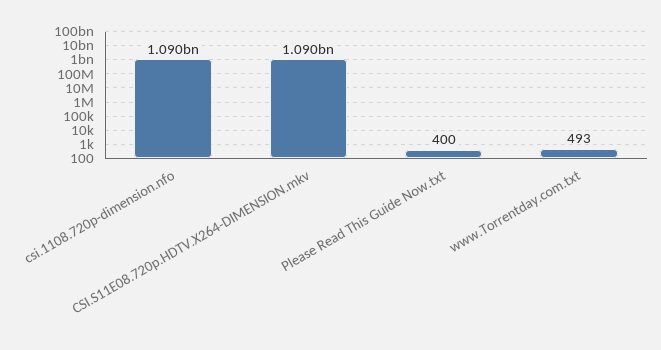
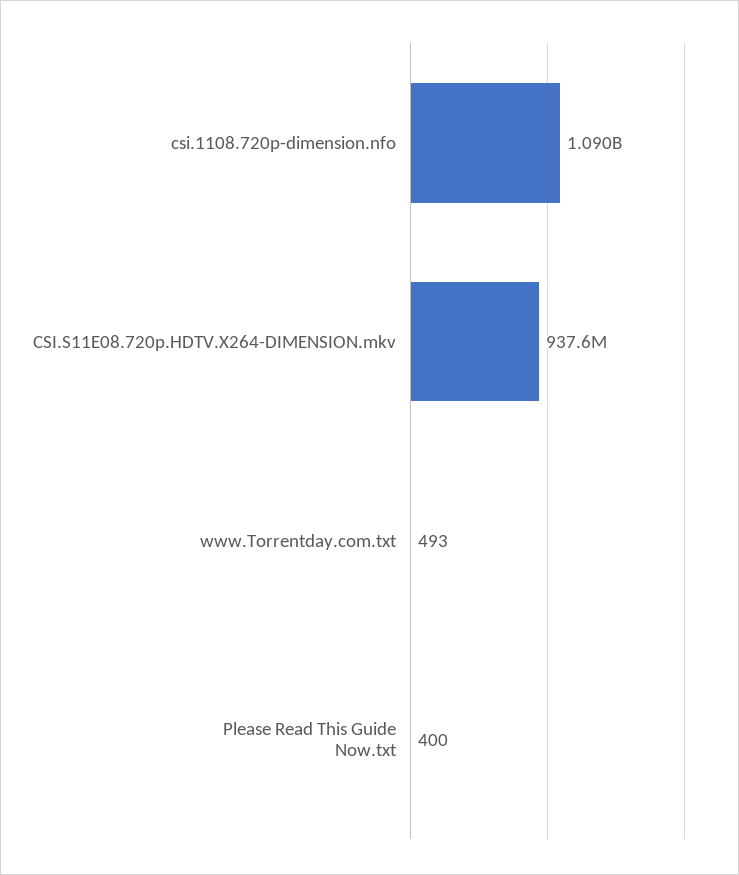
CSI.S11E08.720p.HDTV.X264-DIMENSION.mkv: 1090000000 -> 937600000

